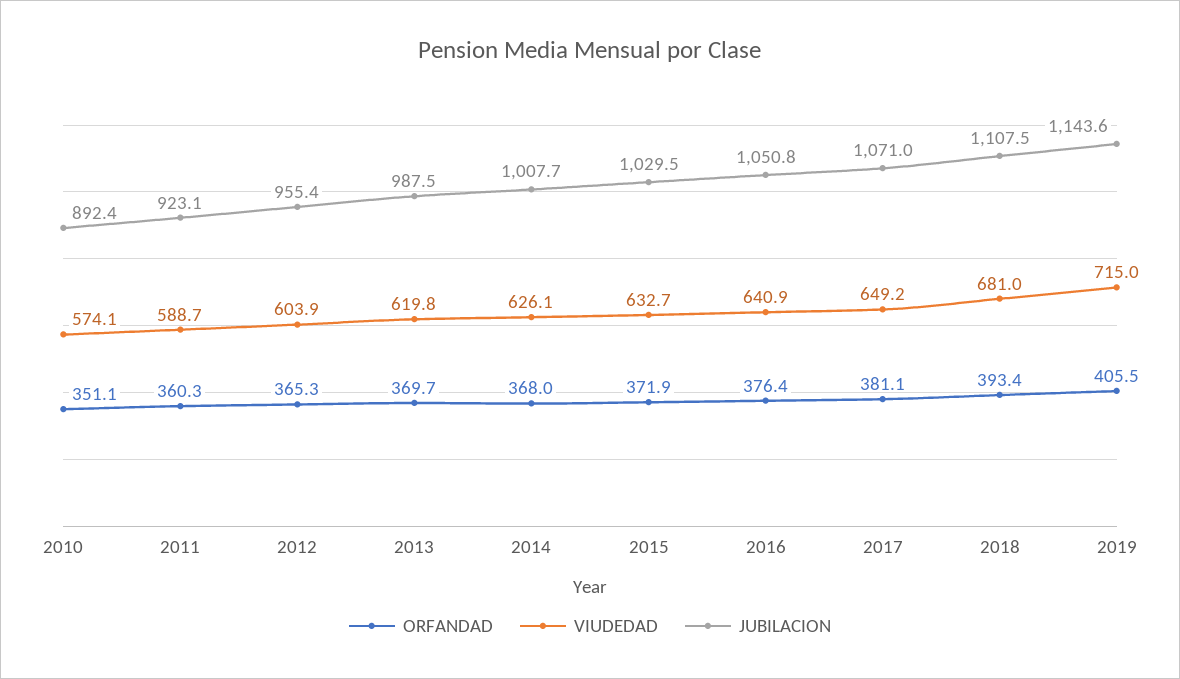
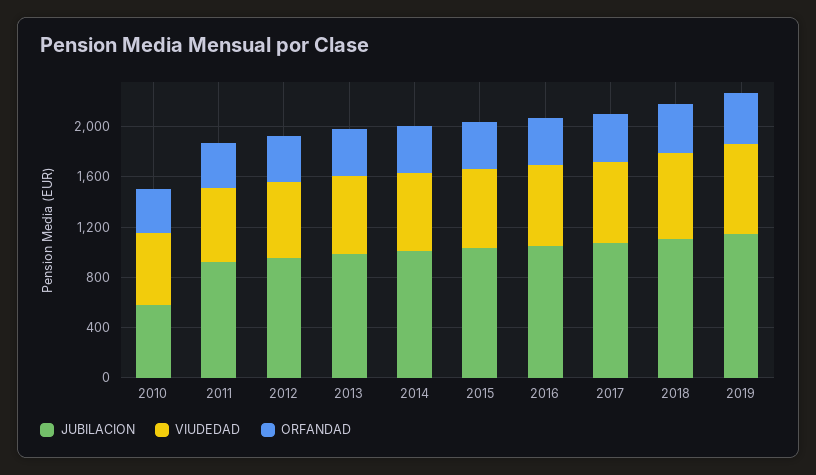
JUBILACION, 2010: 892.4 -> 600

